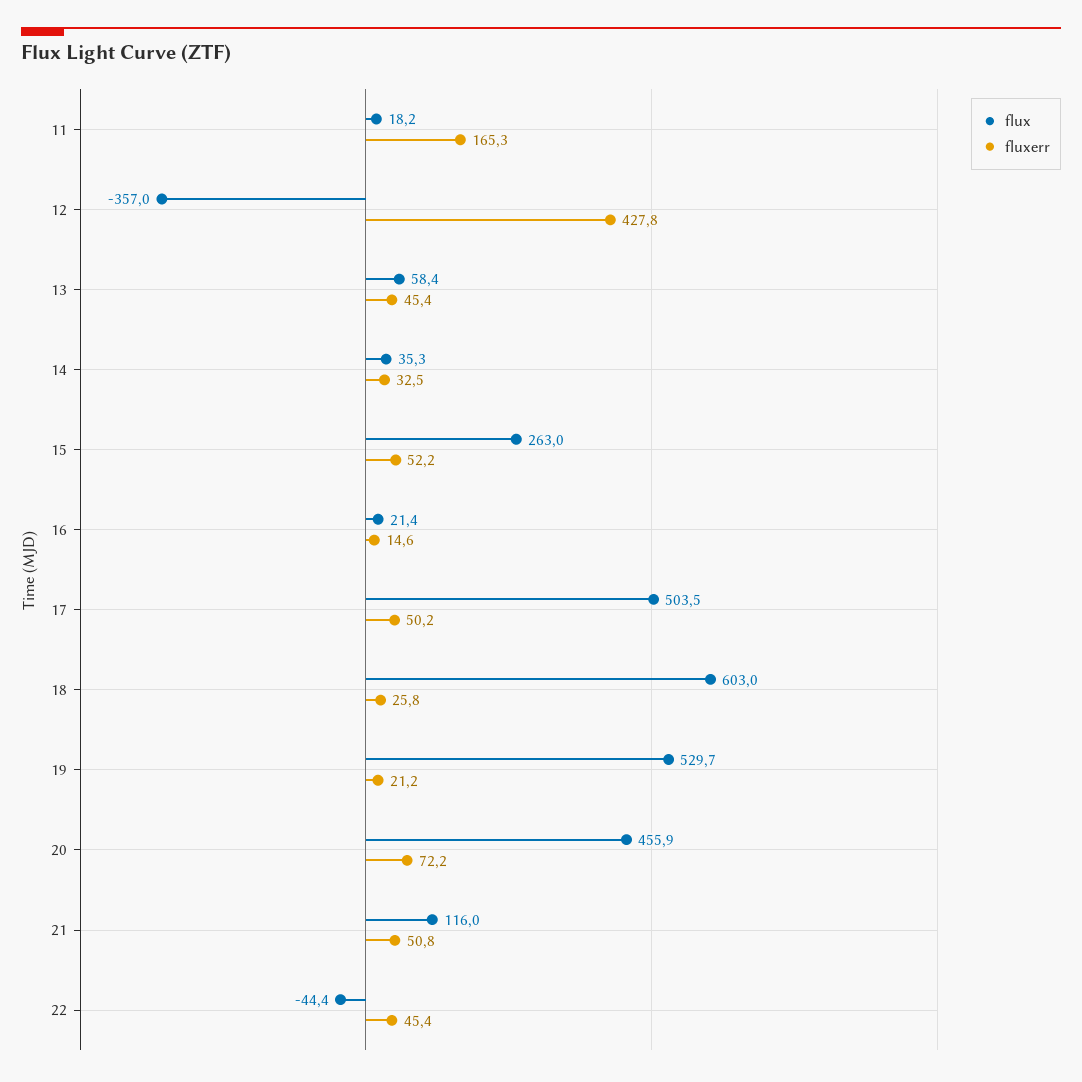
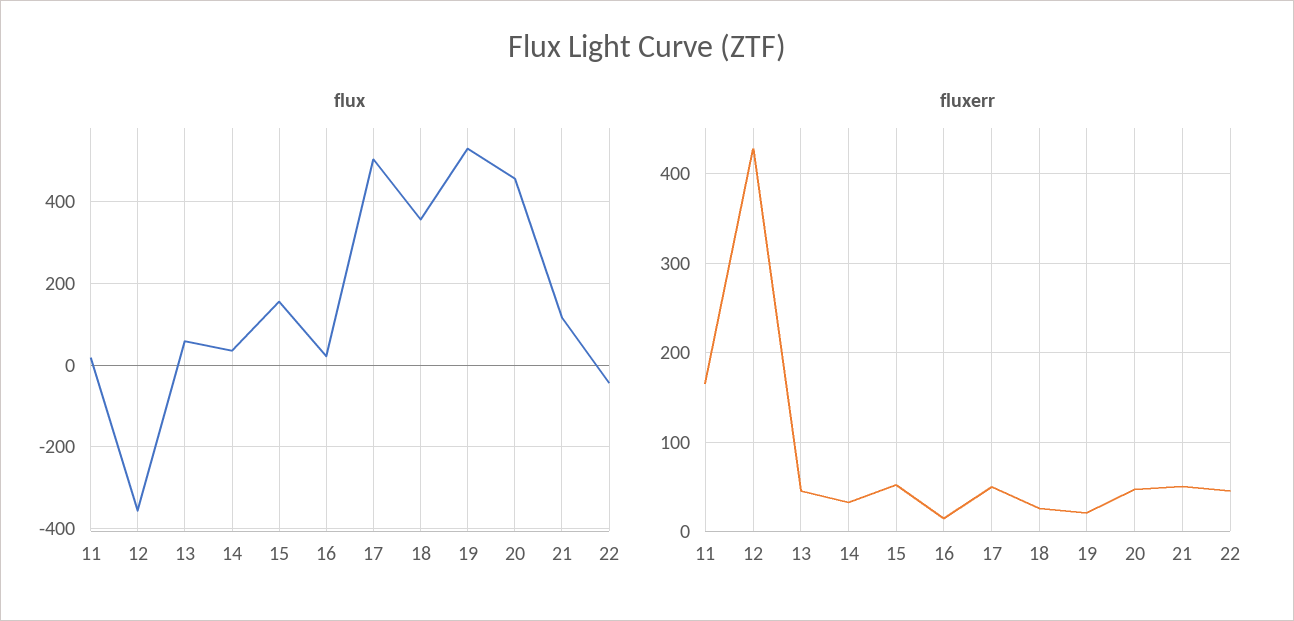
flux, 15: 263 -> 160
flux, 18: 603 -> 360
fluxerr, 20: 72.2 -> 50

